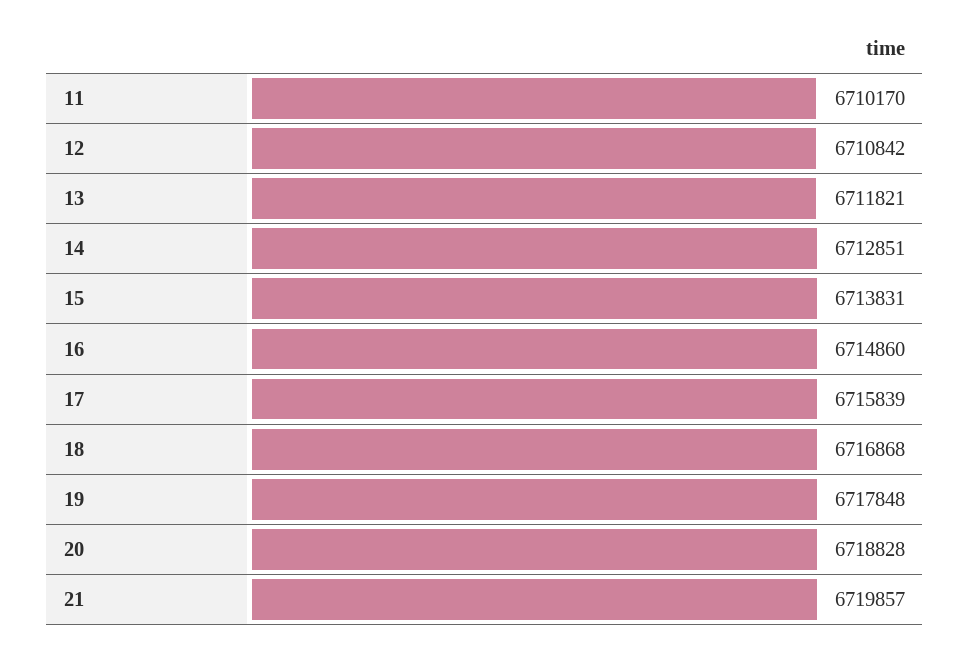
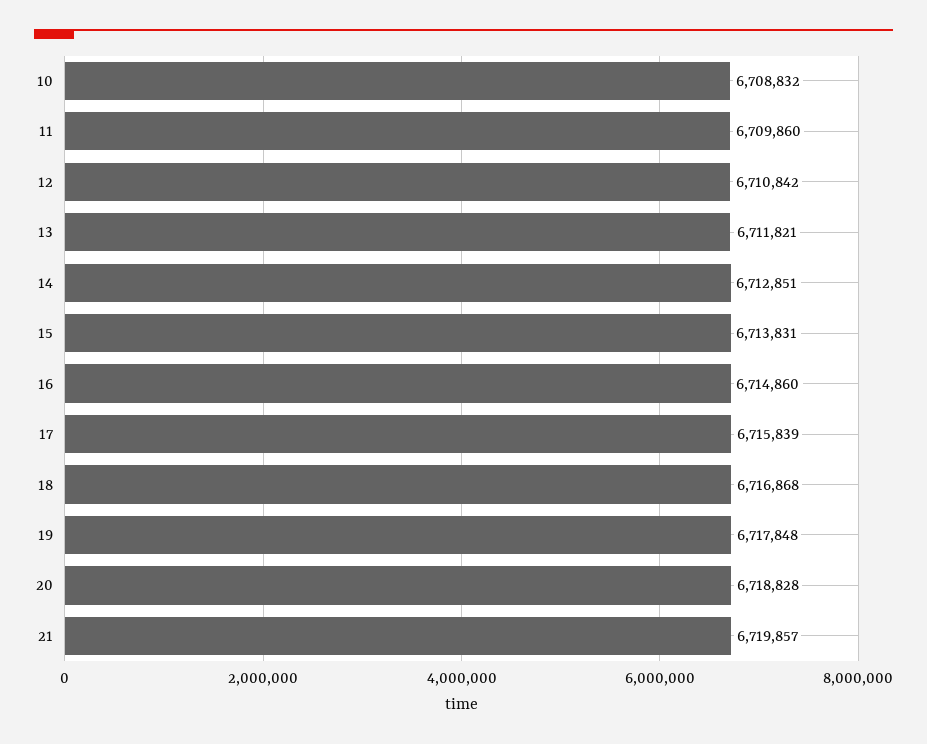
11: 6710170 -> 6709860
10: none -> 6708832

